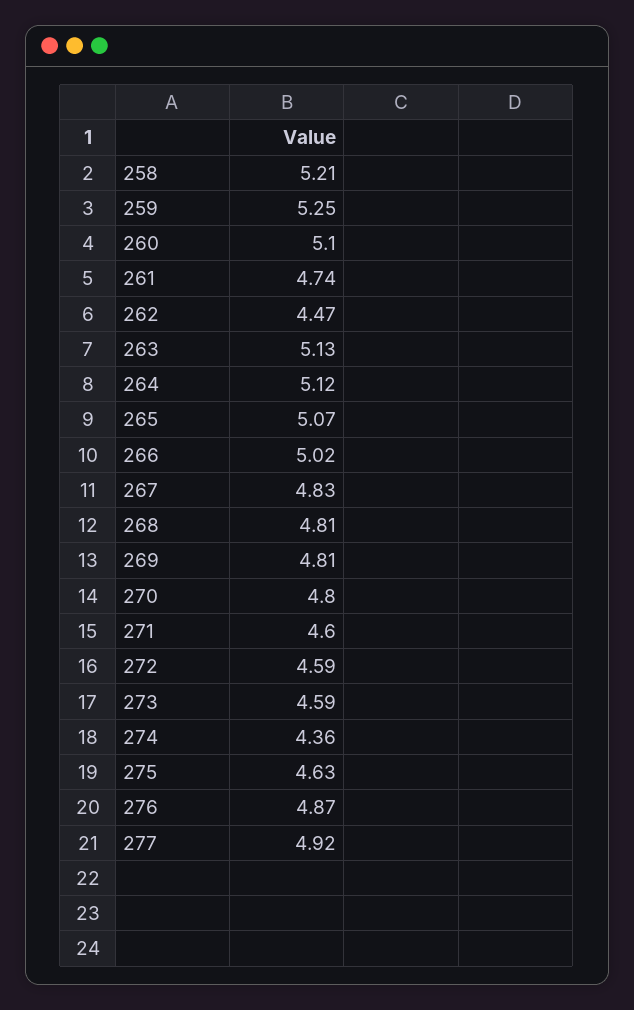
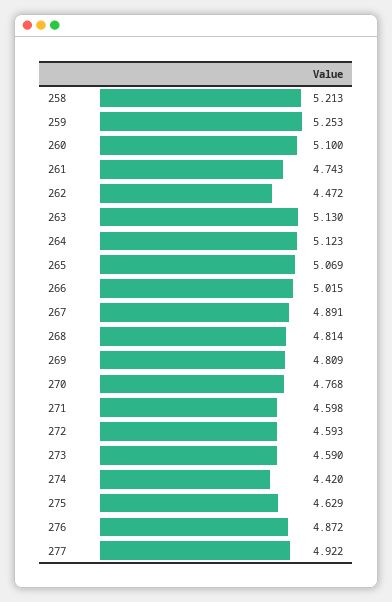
267: 4.83 -> 4.891
270: 4.8 -> 4.768
274: 4.36 -> 4.42

